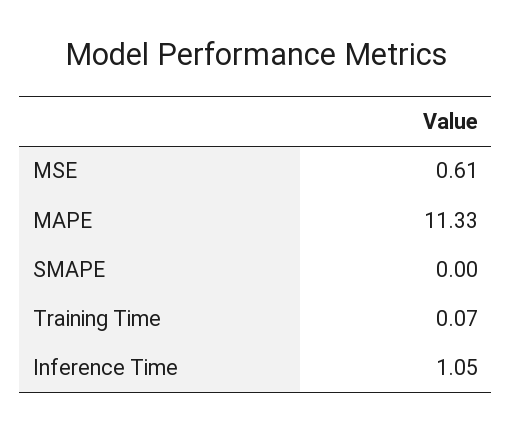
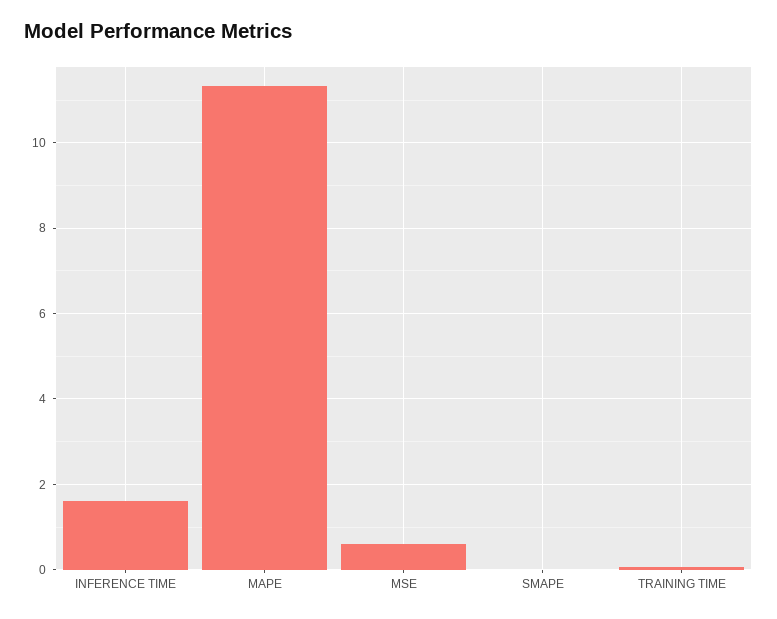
Inference Time: 1.05 -> 1.6

